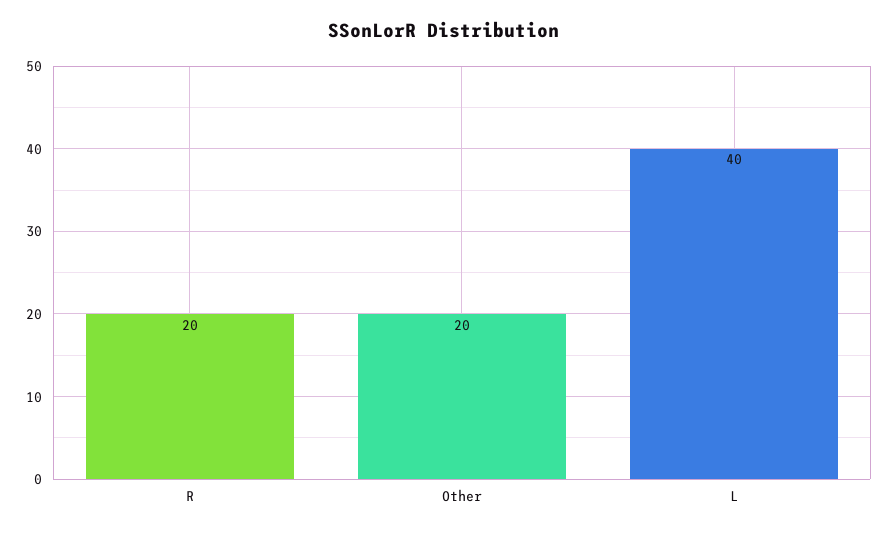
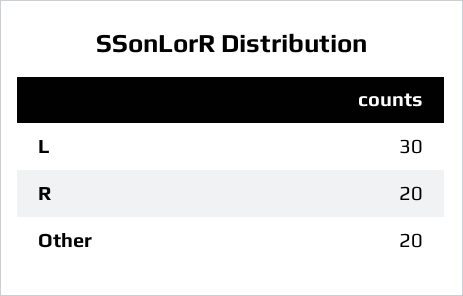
L: 40 -> 30

